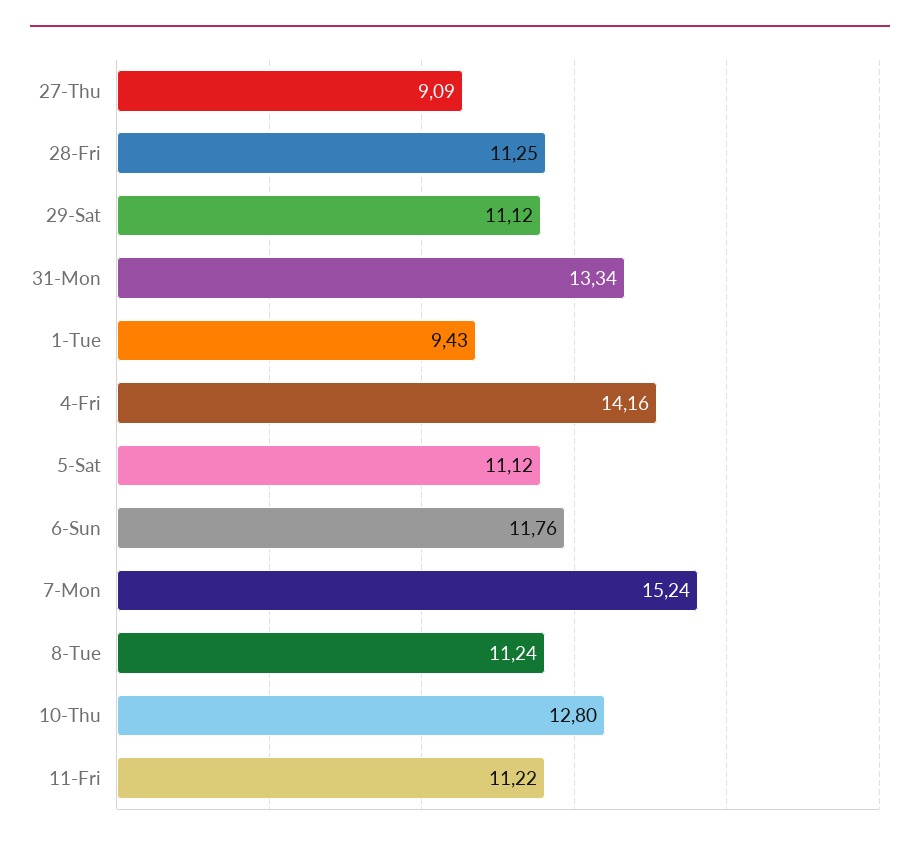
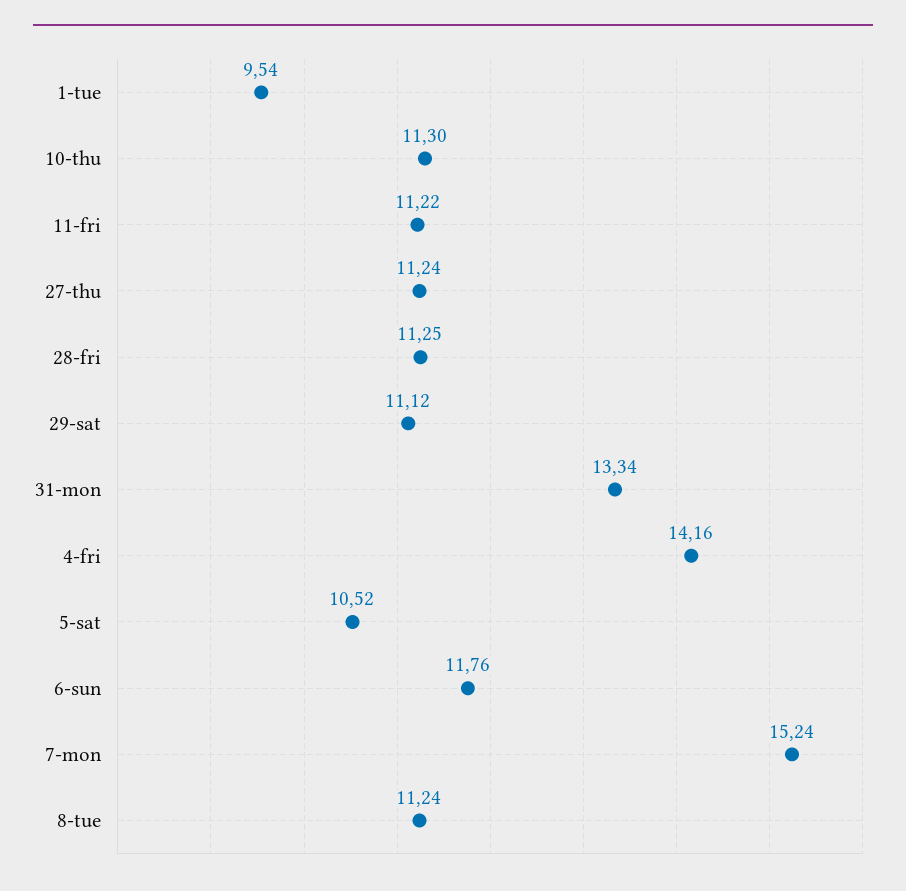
27-Thu: 9.09 -> 11.24
1-Tue: 9.43 -> 9.54
5-Sat: 11.12 -> 10.52
10-Thu: 12.8 -> 11.3

